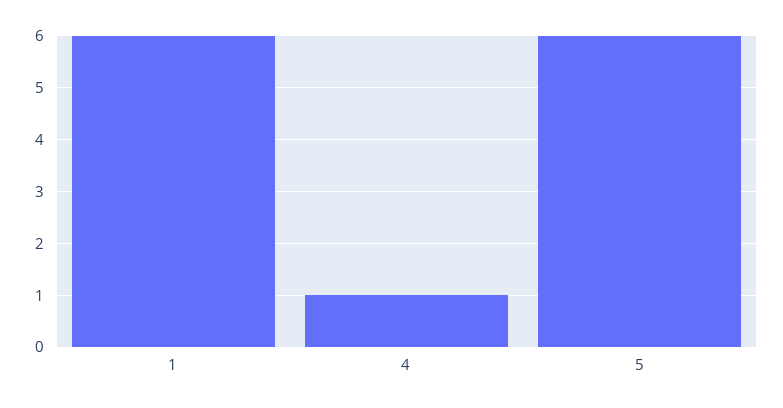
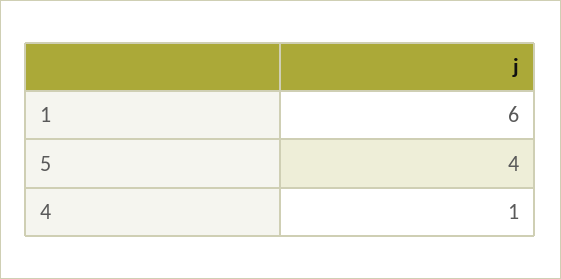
5: 6 -> 4

